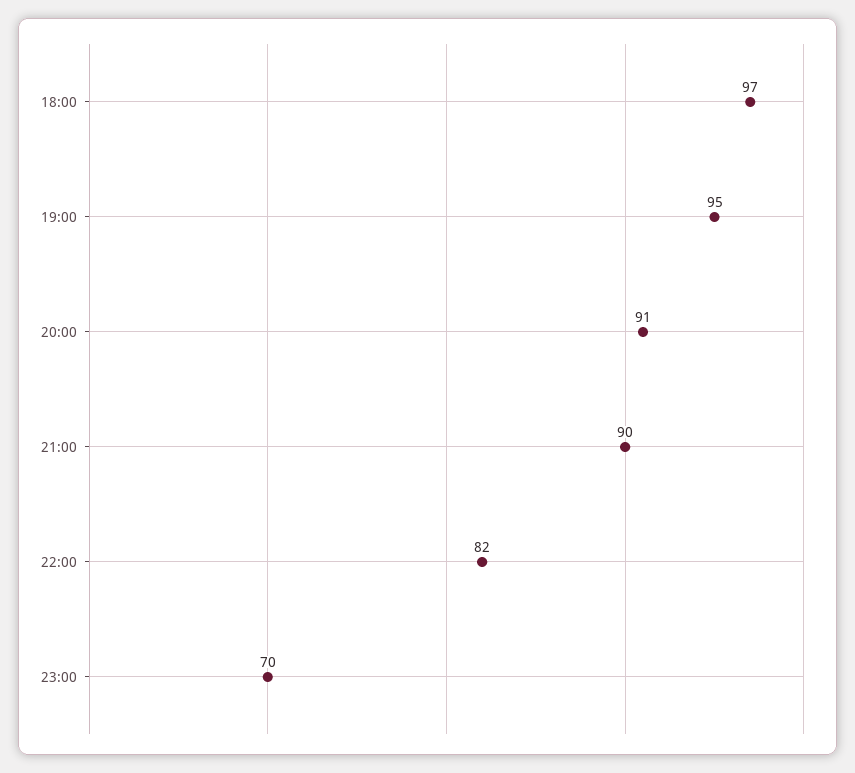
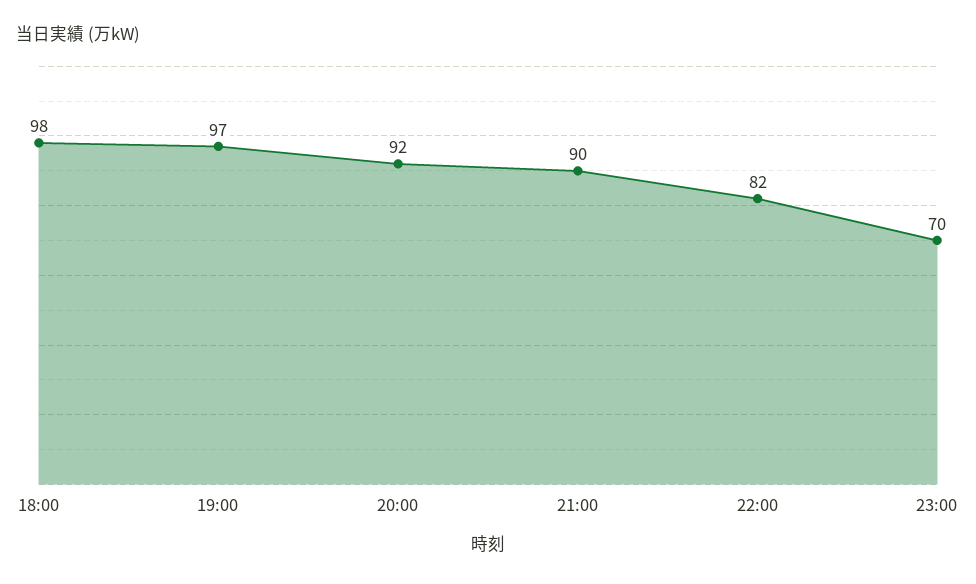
18:00: 97 -> 98
19:00: 95 -> 97
20:00: 91 -> 92

